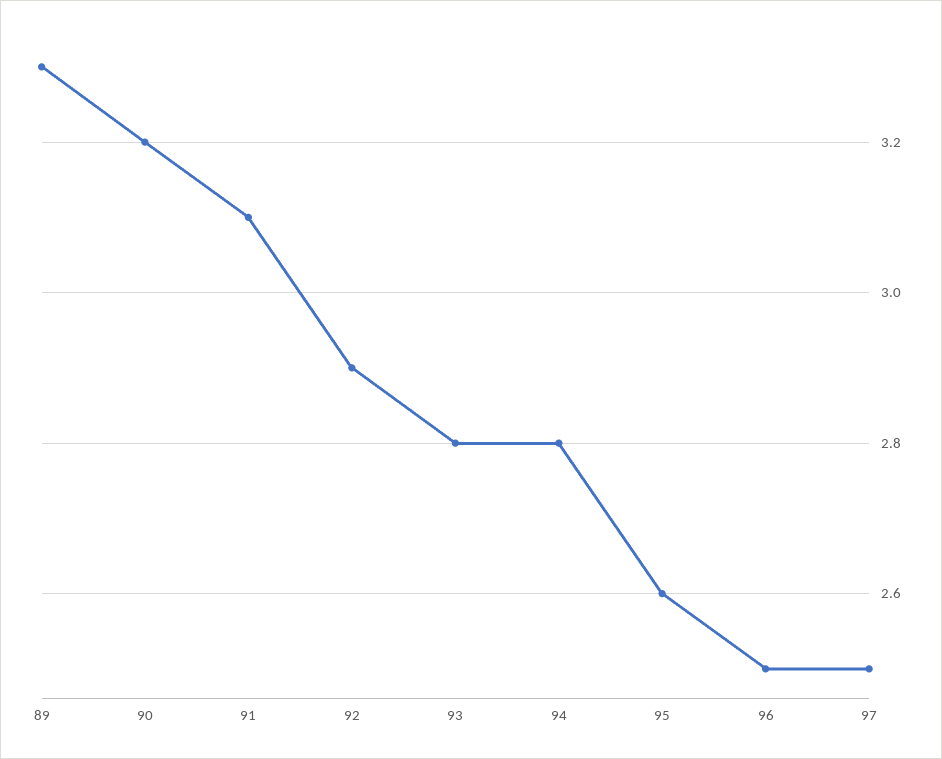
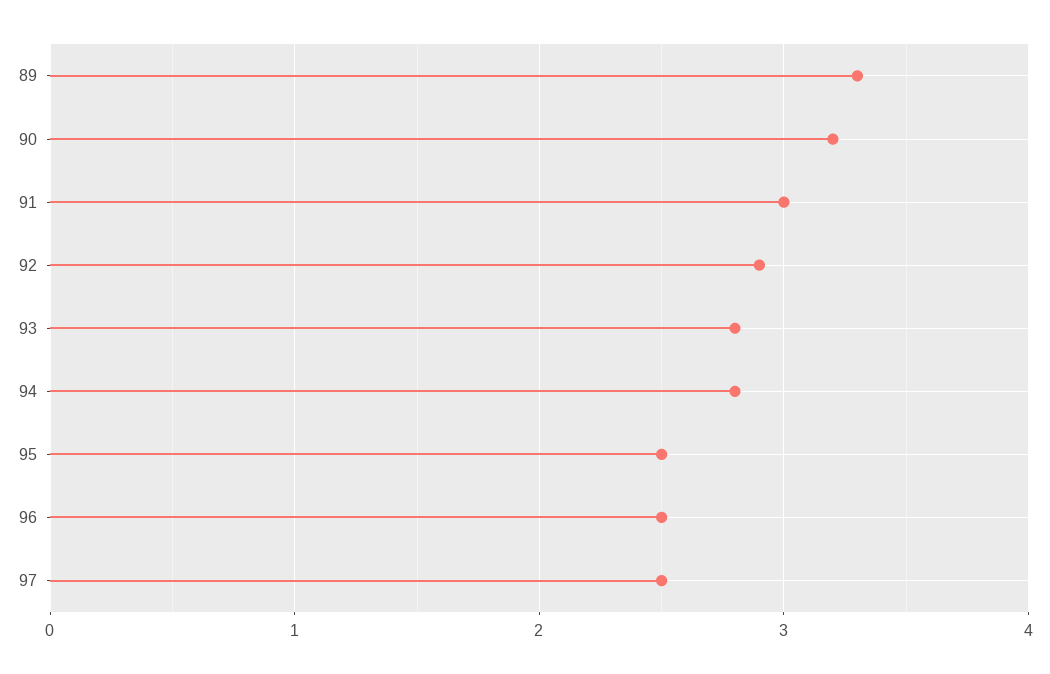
91: 3.1 -> 3
95: 2.6 -> 2.5

